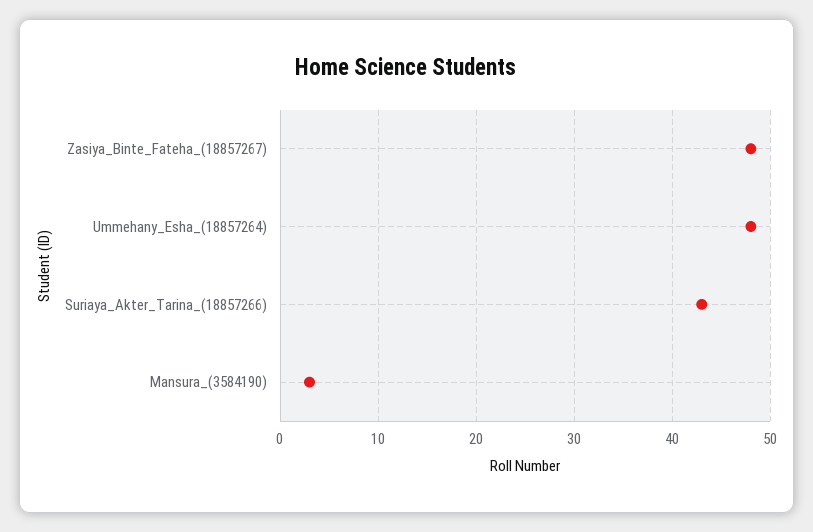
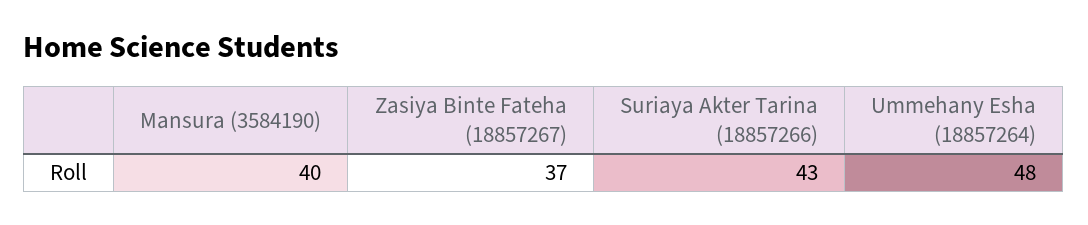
Zasiya_Binte_Fateha_(18857267): 48 -> 37
Mansura_(3584190): 3 -> 40

